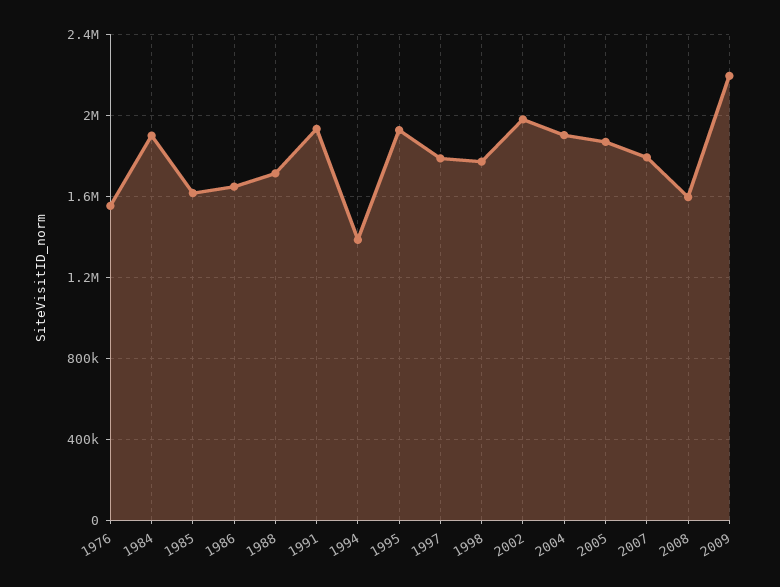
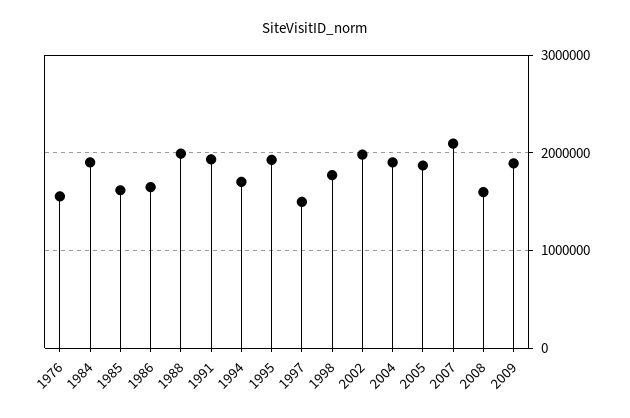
1988: 1700000 -> 2000000
1994: 1400000 -> 1700000
1997: 1800000 -> 1500000
2007: 1800000 -> 2100000
2009: 2200000 -> 1900000

